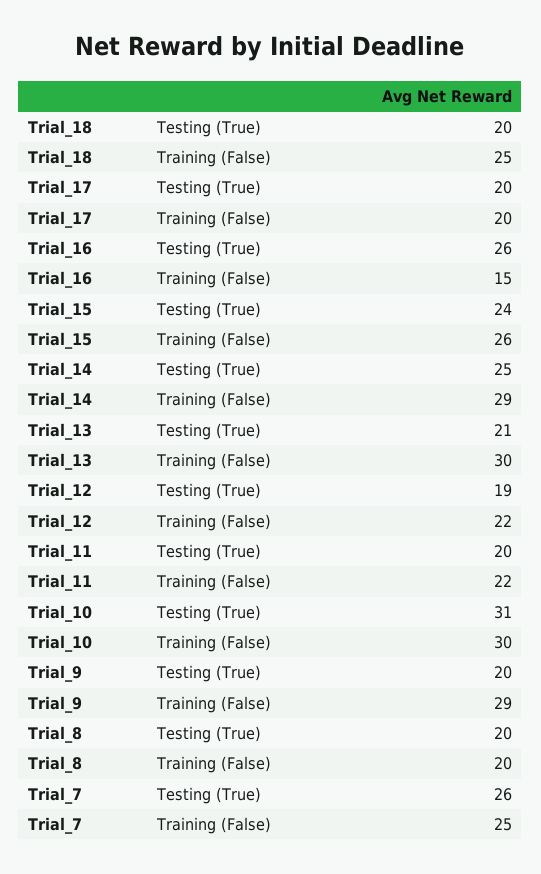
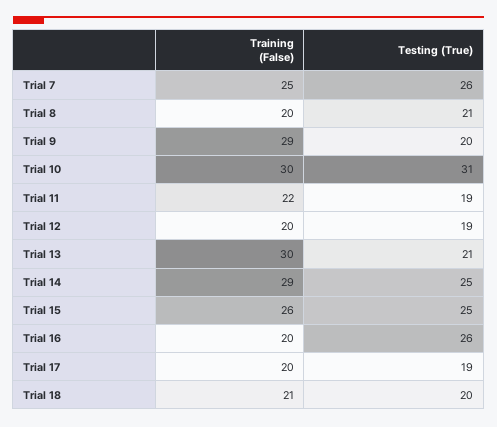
Trial_18, Training (False): 25 -> 21
Trial_17, Testing (True): 20 -> 19
Trial_16, Training (False): 15 -> 20
Trial_15, Testing (True): 24 -> 25
Trial_12, Training (False): 22 -> 20
Trial_11, Testing (True): 20 -> 19
Trial_8, Testing (True): 20 -> 21

